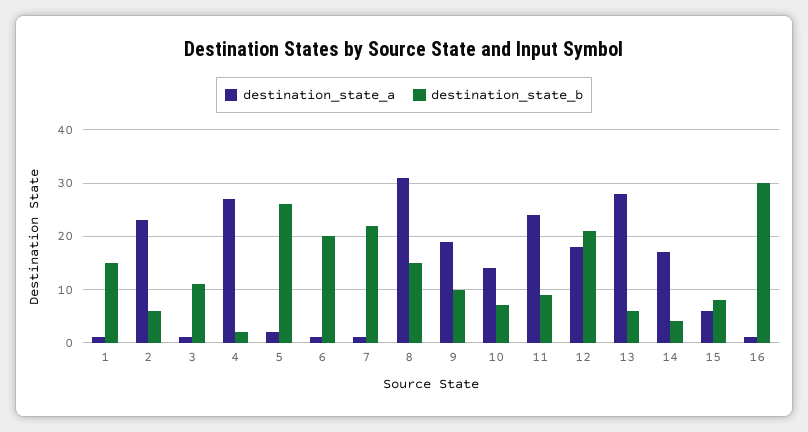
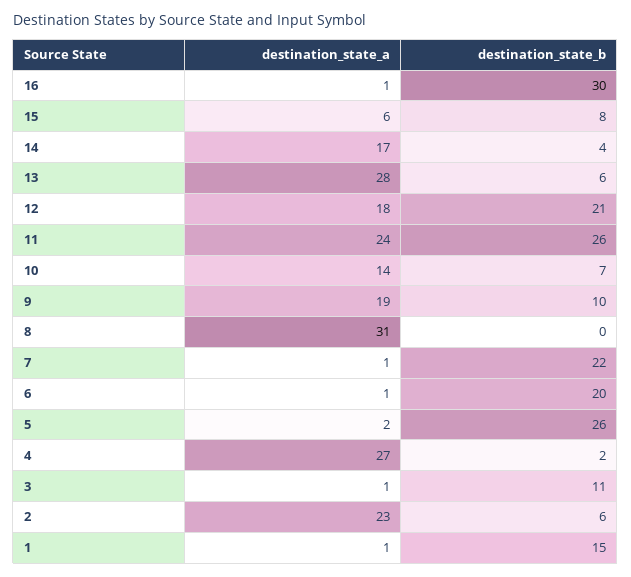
destination_state_b, 8: 15 -> 0
destination_state_b, 11: 10 -> 26

